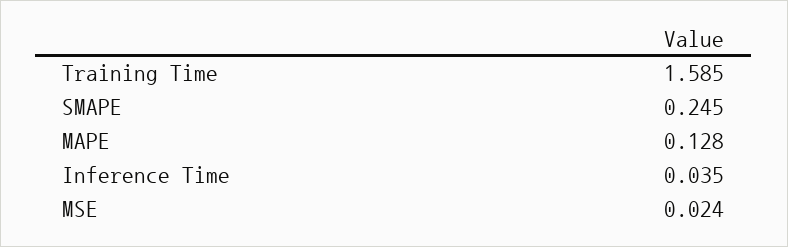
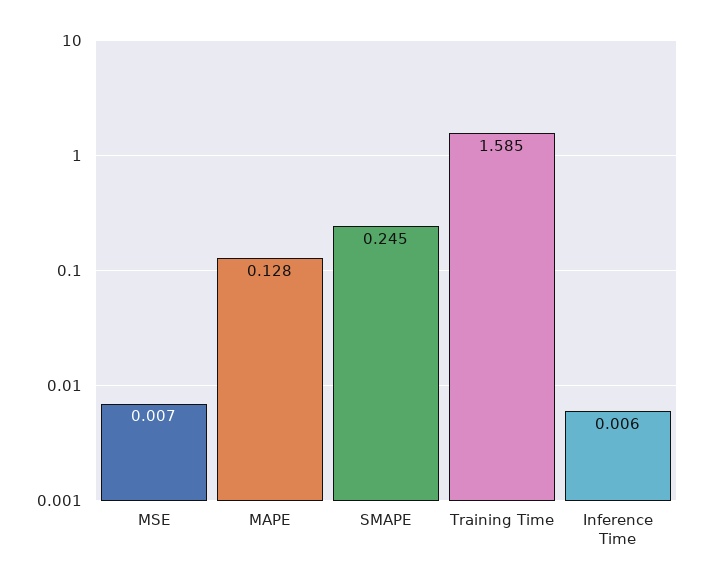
Inference Time: 0.035 -> 0.006
MSE: 0.024 -> 0.007

